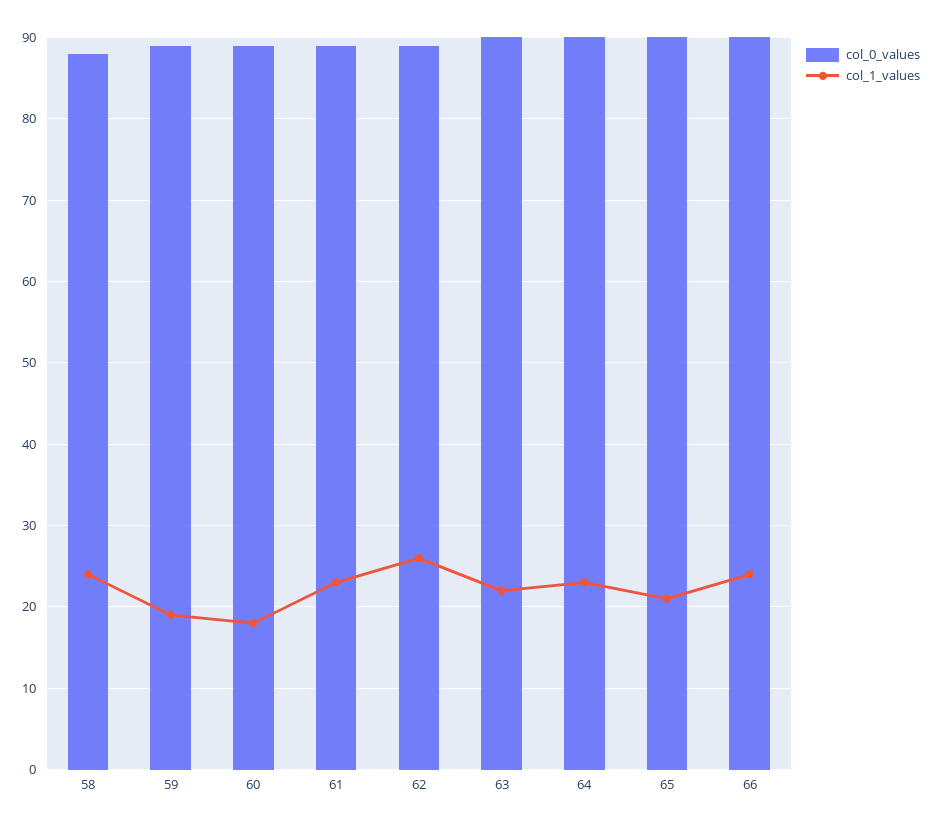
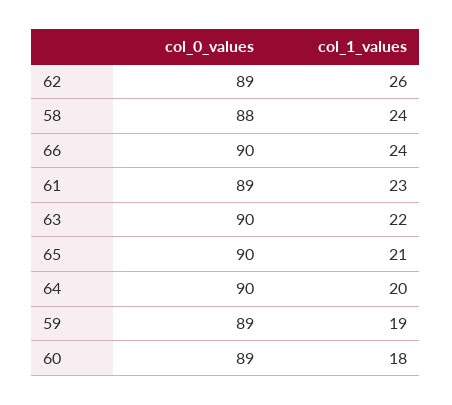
col_1_values, 64: 23 -> 20

